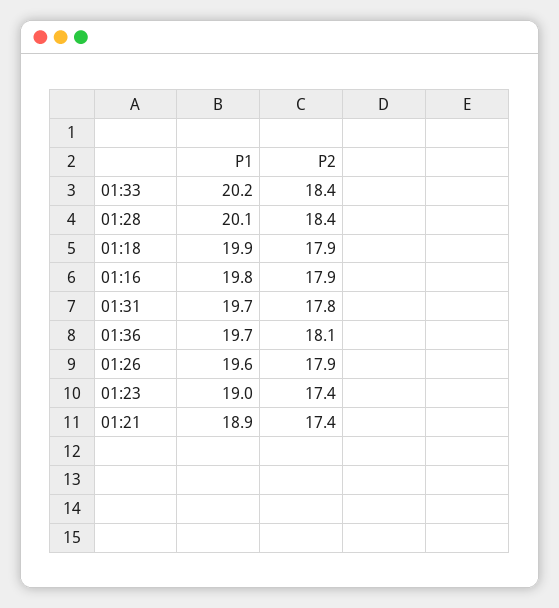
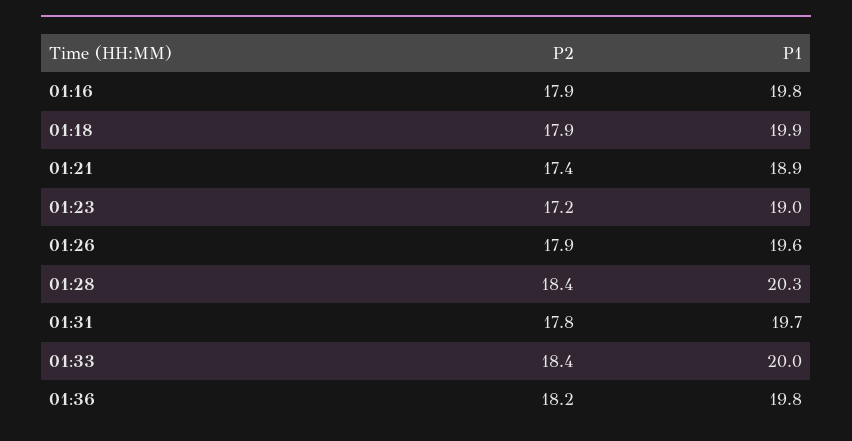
P1, 01:33: 20.2 -> 20
P1, 01:28: 20.1 -> 20.3
P1, 01:36: 19.7 -> 19.8
P2, 01:36: 18.1 -> 18.2
P2, 01:23: 17.4 -> 17.2

